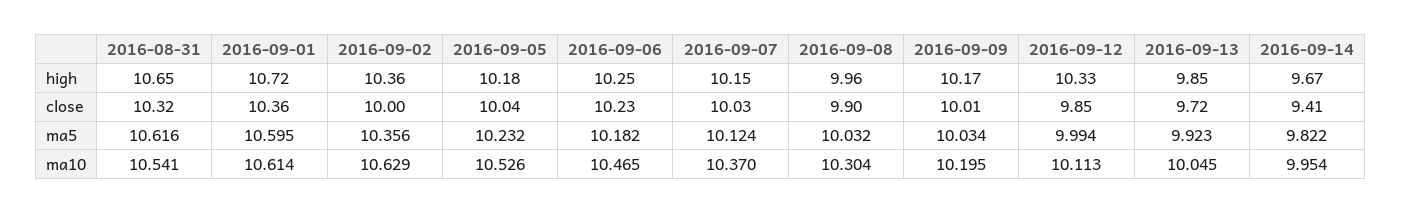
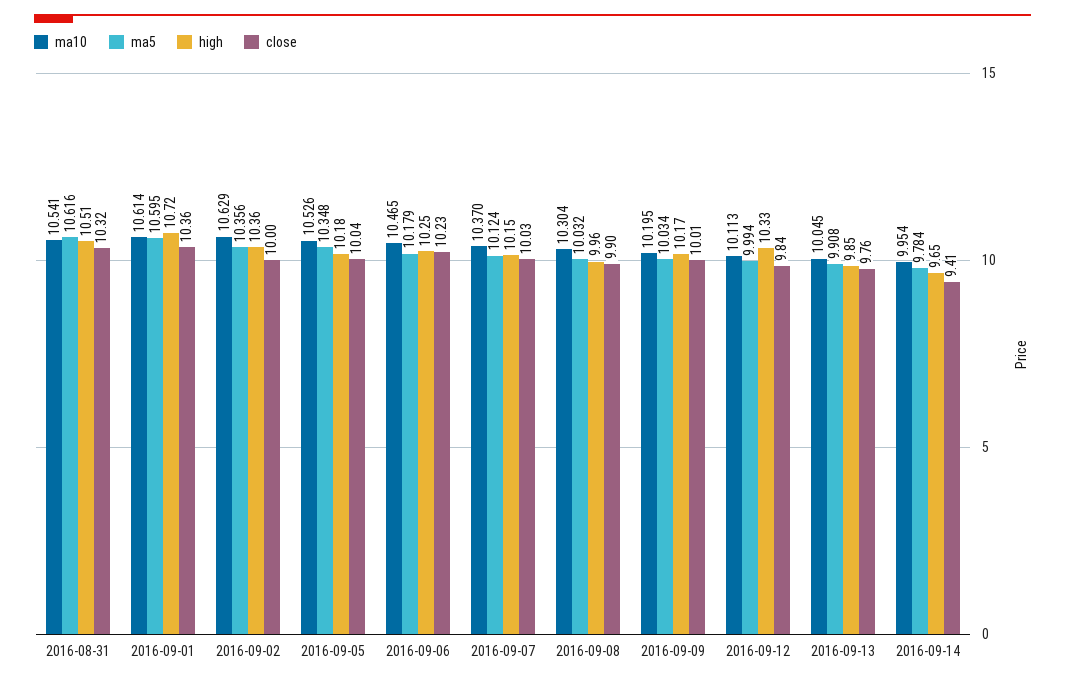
high, 2016-08-31: 10.65 -> 10.51
high, 2016-09-14: 9.67 -> 9.65
close, 2016-09-12: 9.85 -> 9.84
close, 2016-09-13: 9.72 -> 9.76
ma5, 2016-09-05: 10.232 -> 10.348
ma5, 2016-09-06: 10.182 -> 10.179
ma5, 2016-09-13: 9.923 -> 9.908
ma5, 2016-09-14: 9.822 -> 9.784

